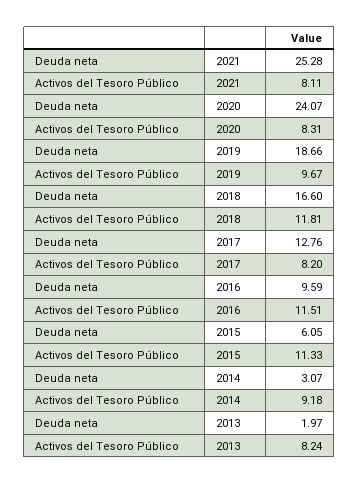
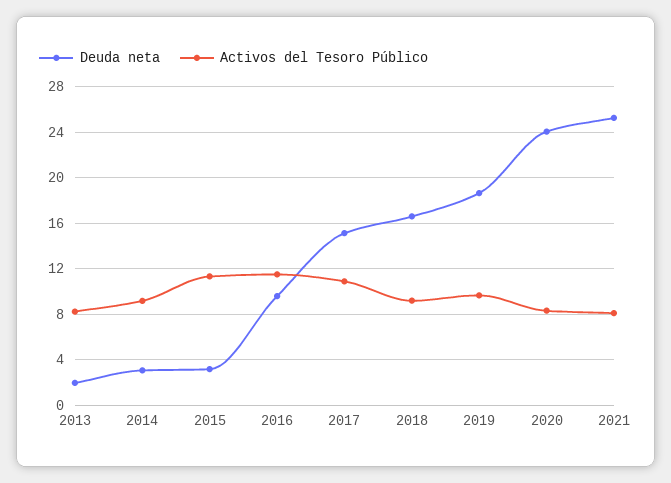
Activos del Tesoro Público, 2018: 11.81 -> 9
Deuda neta, 2017: 12.76 -> 15
Activos del Tesoro Público, 2017: 8.2 -> 11
Deuda neta, 2015: 6.05 -> 3

